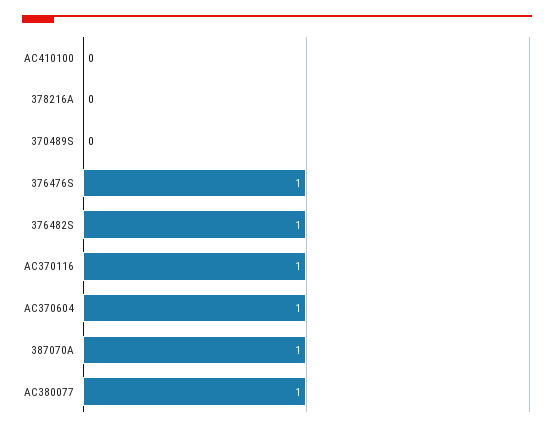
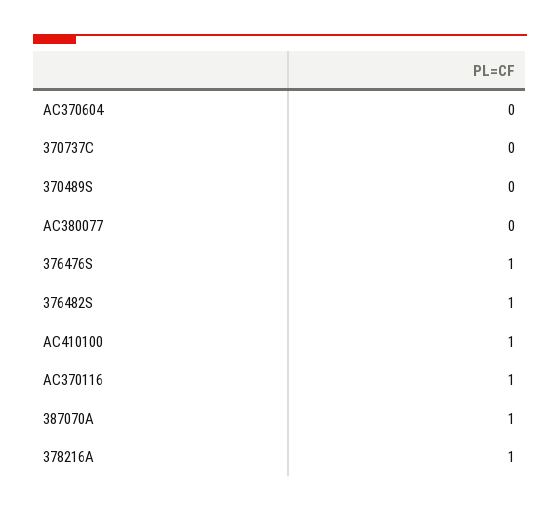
AC410100: 0 -> 1
378216A: 0 -> 1
AC370604: 1 -> 0
AC380077: 1 -> 0
370737C: none -> 0

